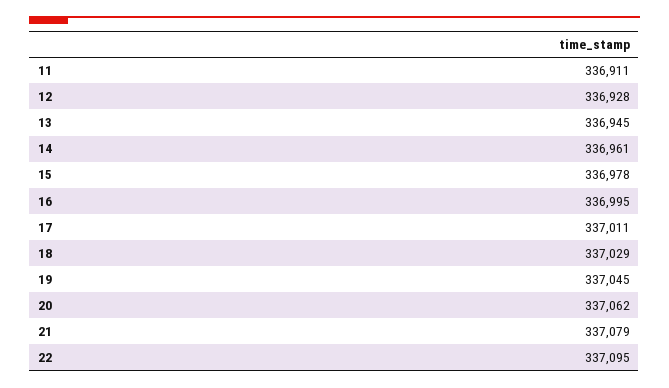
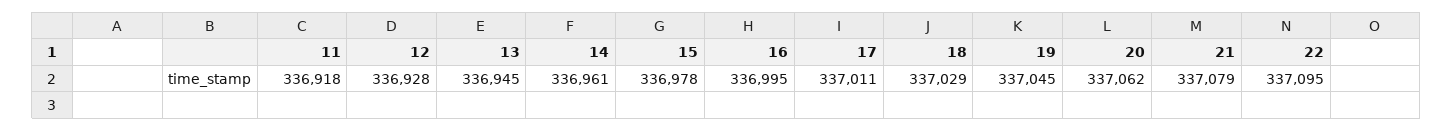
11: 336911 -> 336918

